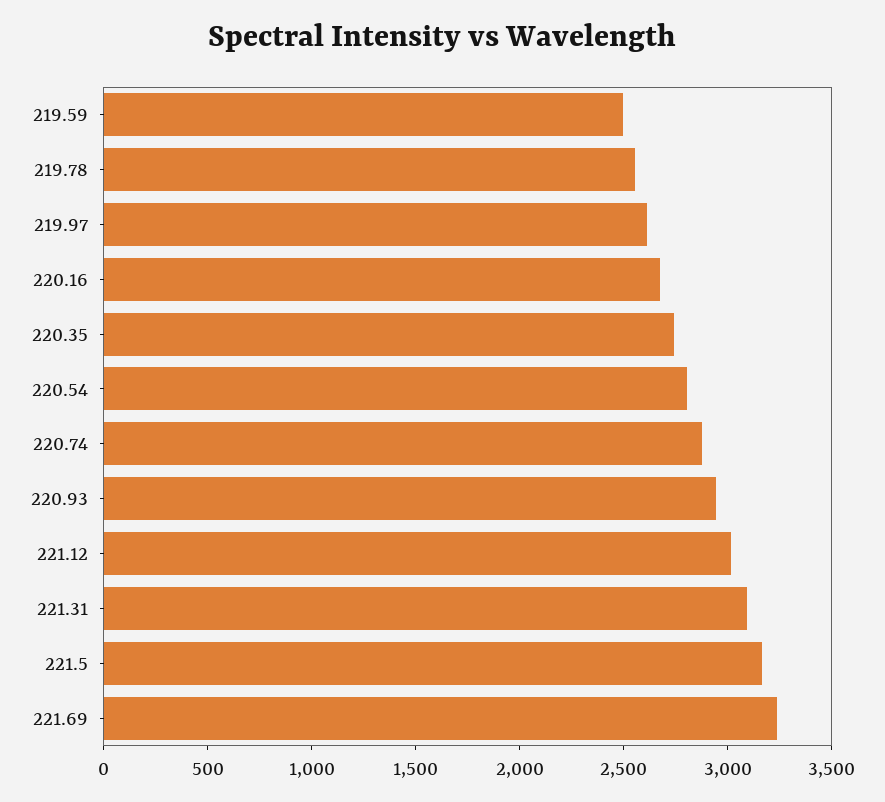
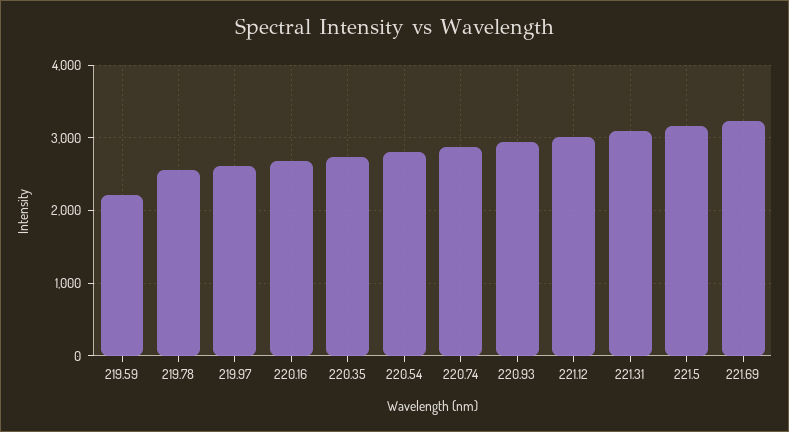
219.59: 2500 -> 2200

